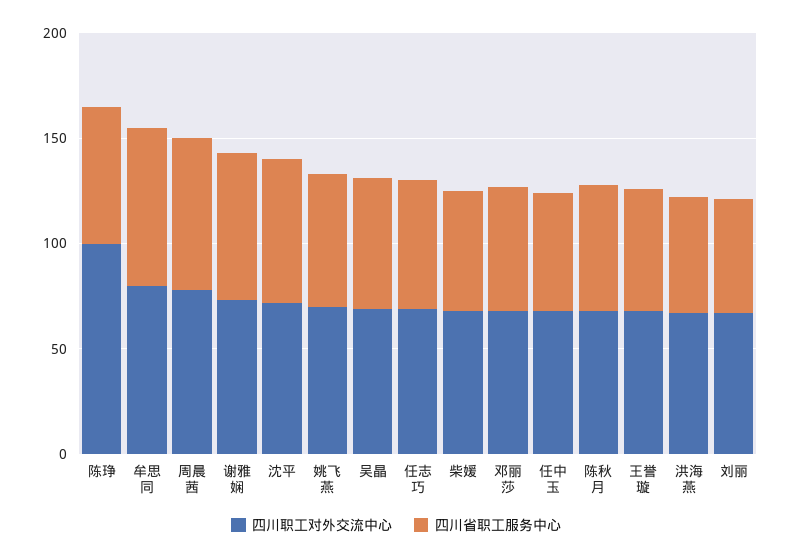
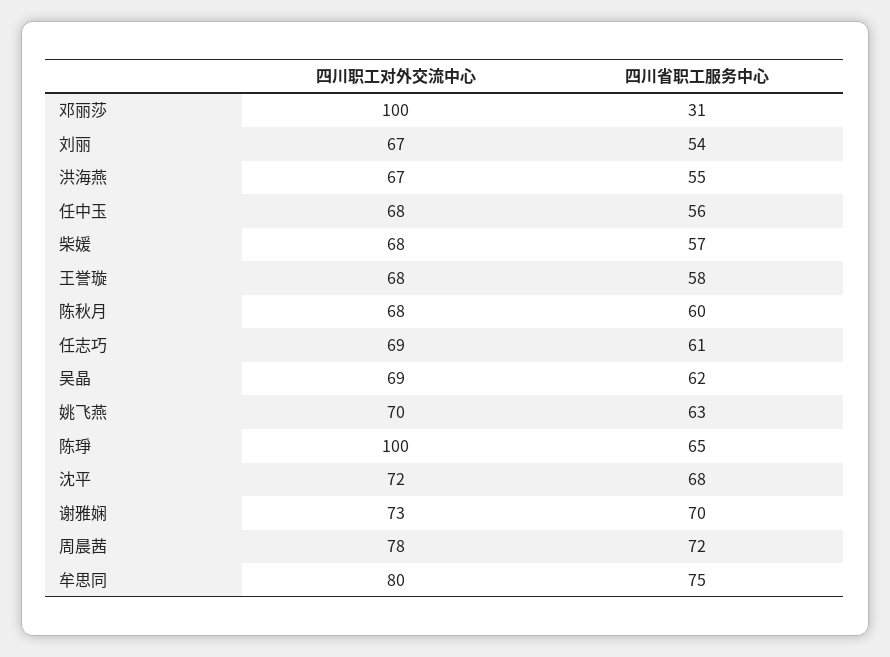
四川职工对外交流中心, 邓丽莎: 70 -> 100
四川省职工服务中心, 邓丽莎: 60 -> 31

